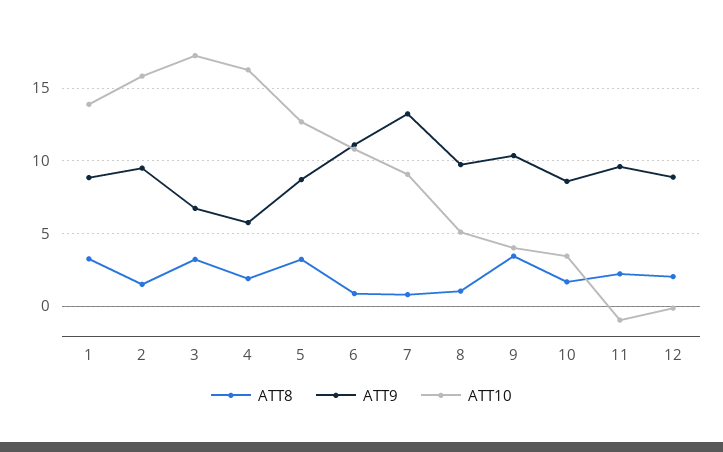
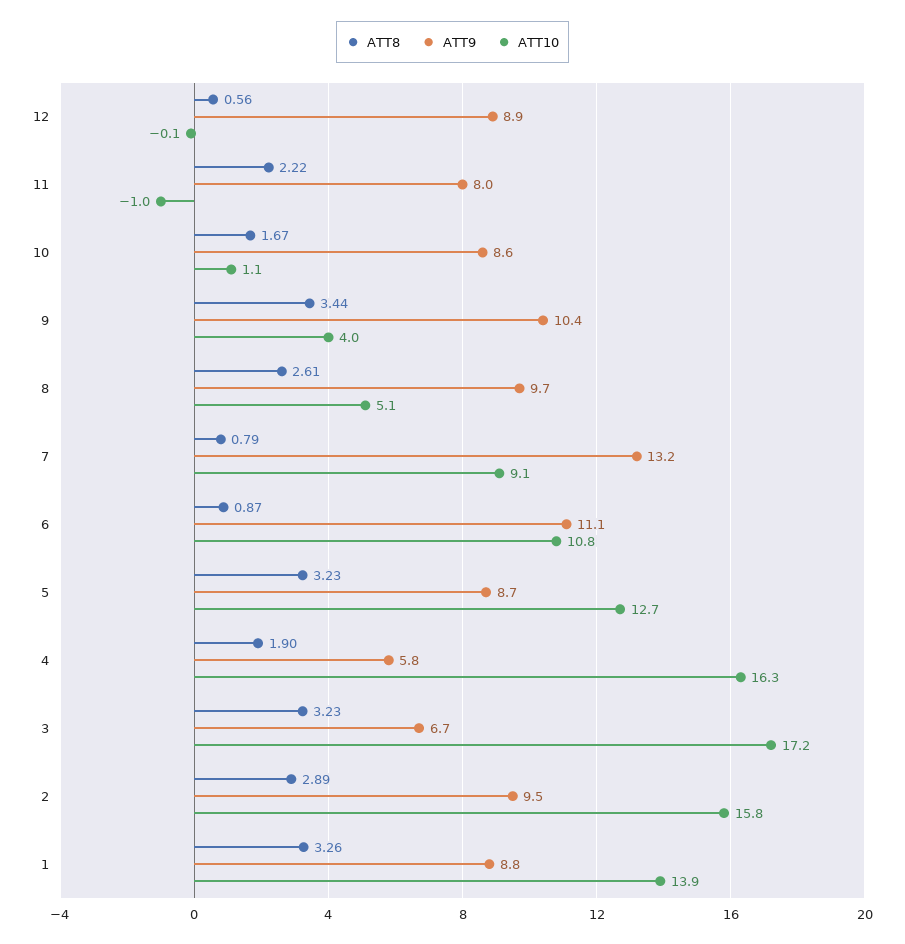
ATT8, 2: 1.5 -> 2.89
ATT8, 8: 1 -> 2.61
ATT10, 10: 3.5 -> 1.1
ATT9, 11: 9.5 -> 8
ATT8, 12: 2 -> 0.56

